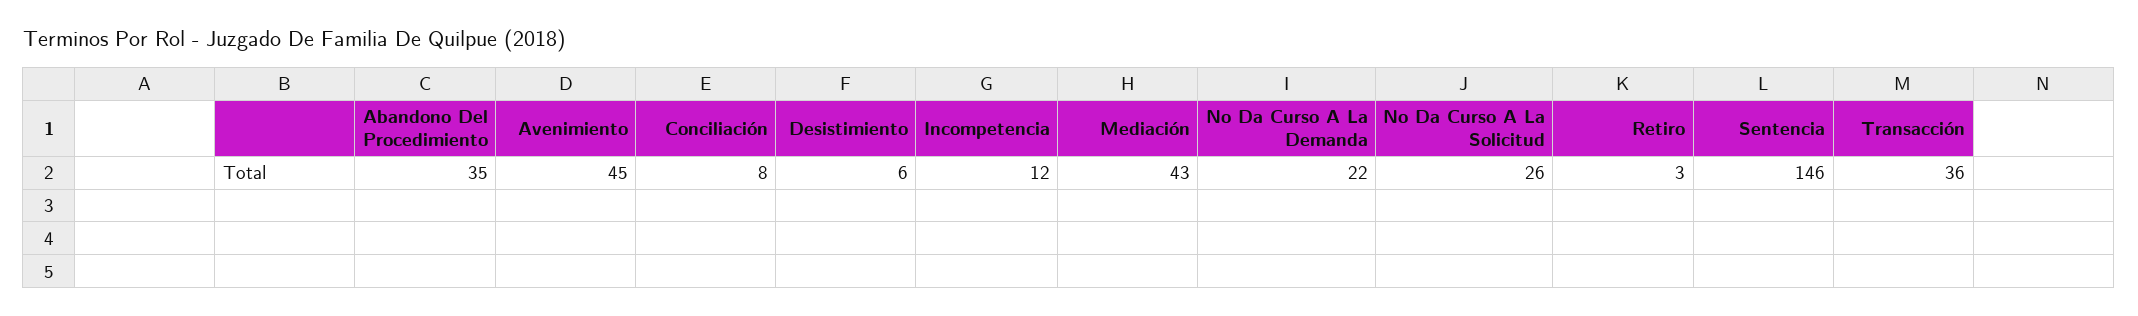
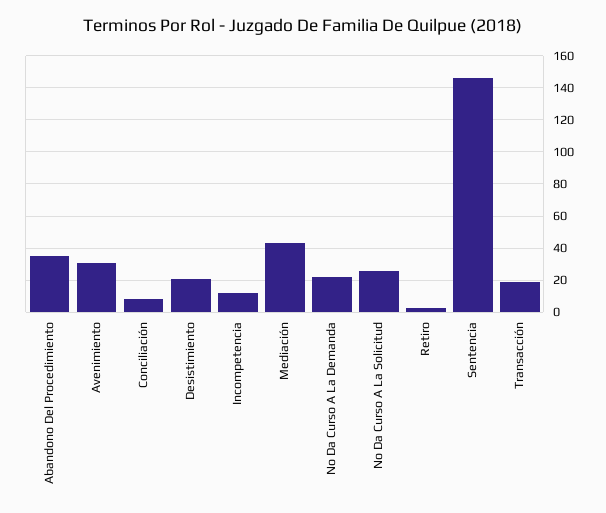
Avenimiento: 45 -> 30
Desistimiento: 6 -> 20
Transacción: 36 -> 20

